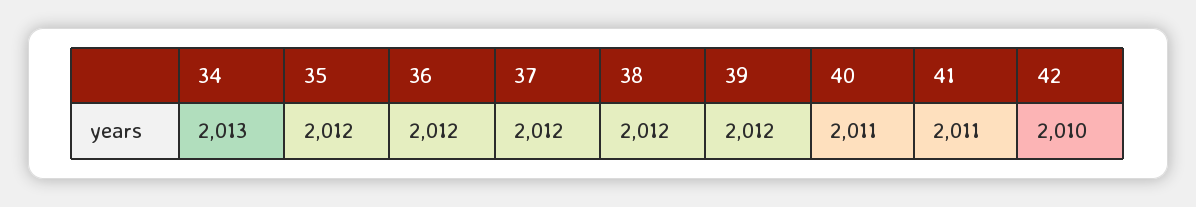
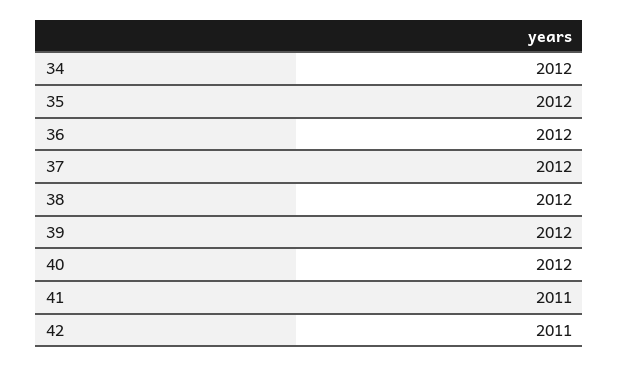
34: 2013 -> 2012
40: 2011 -> 2012
42: 2010 -> 2011

